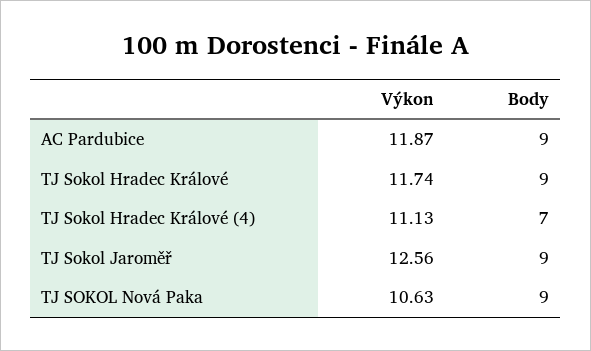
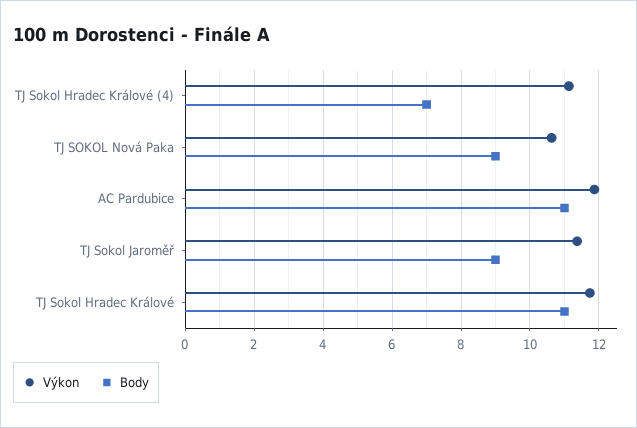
Body, AC Pardubice: 9 -> 11
Body, TJ Sokol Hradec Králové: 9 -> 11
Výkon, TJ Sokol Jaroměř: 12.56 -> 11.4

